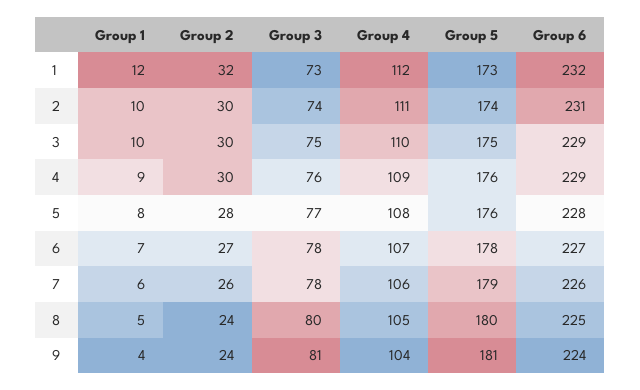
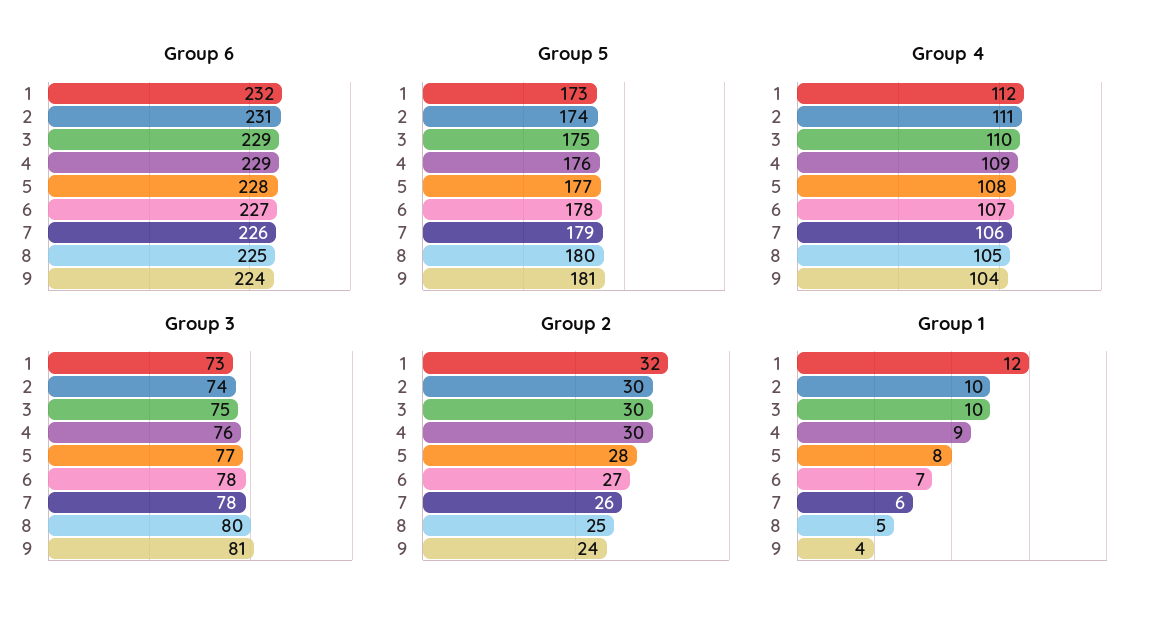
Group 5, 5: 176 -> 177
Group 2, 8: 24 -> 25

